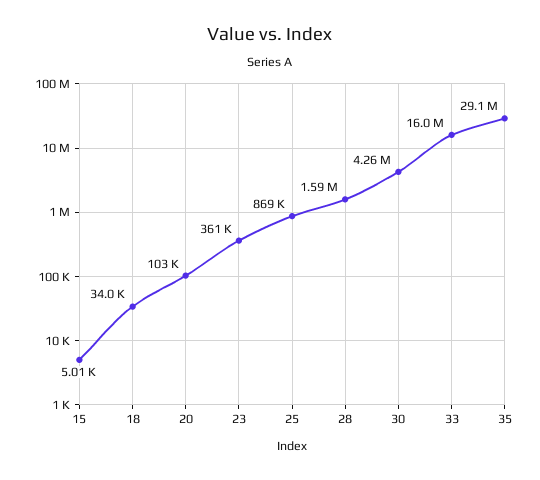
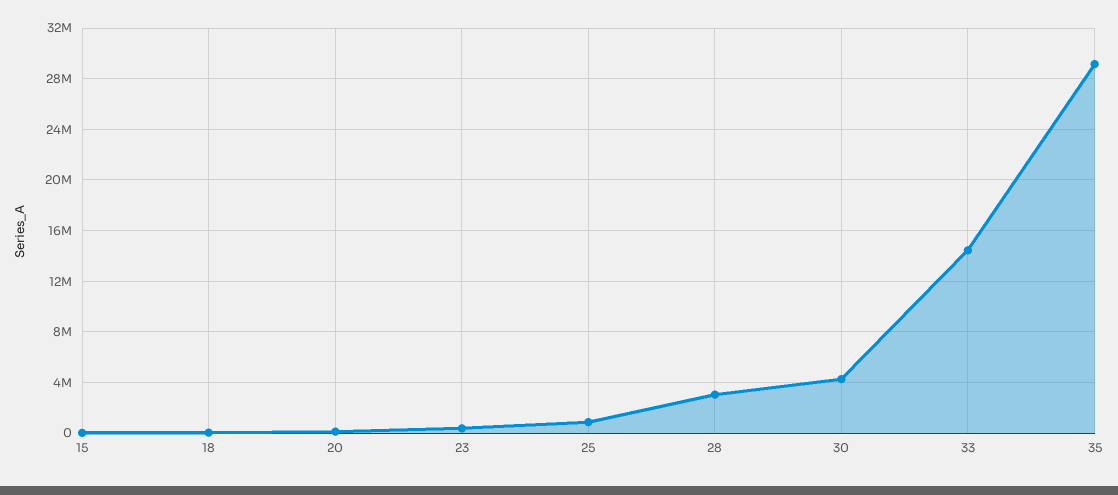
28: 1590000 -> 3000000
33: 16000000 -> 14500000

